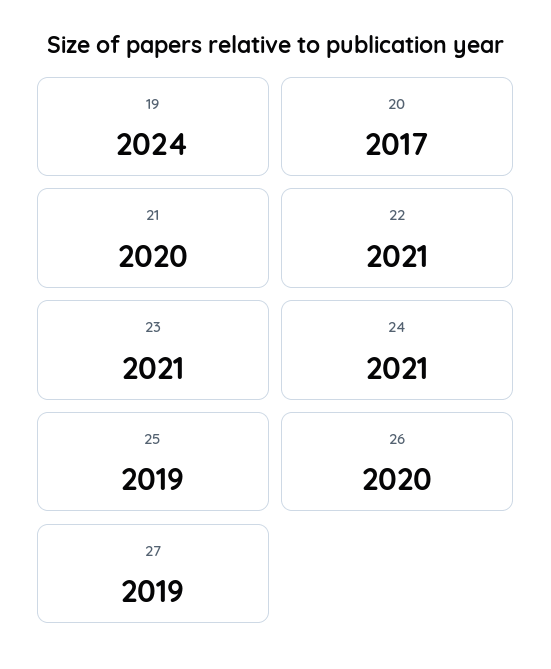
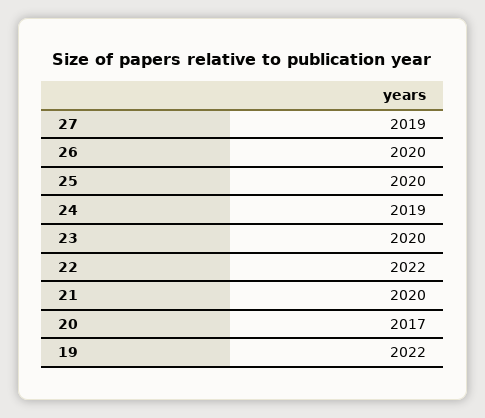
19: 2024 -> 2022
22: 2021 -> 2022
23: 2021 -> 2020
24: 2021 -> 2019
25: 2019 -> 2020

